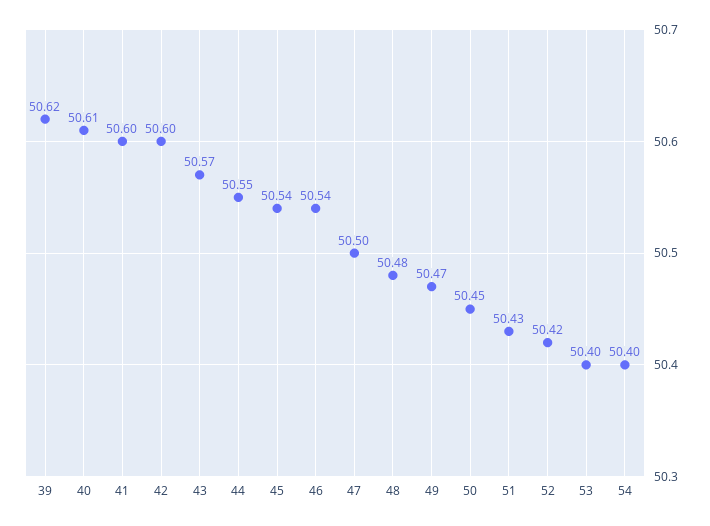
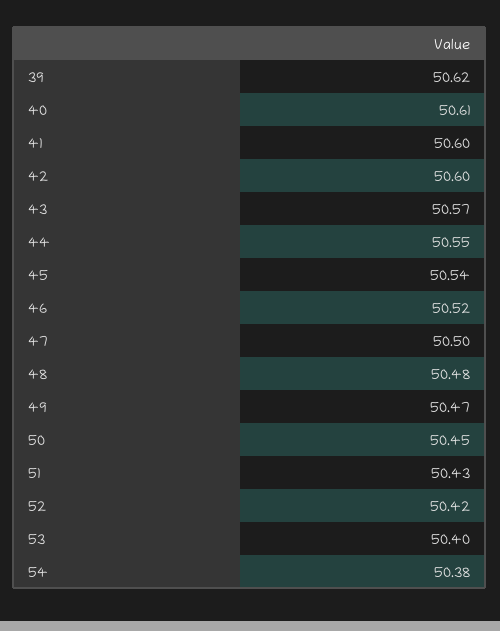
46: 50.54 -> 50.52
54: 50.4 -> 50.38

